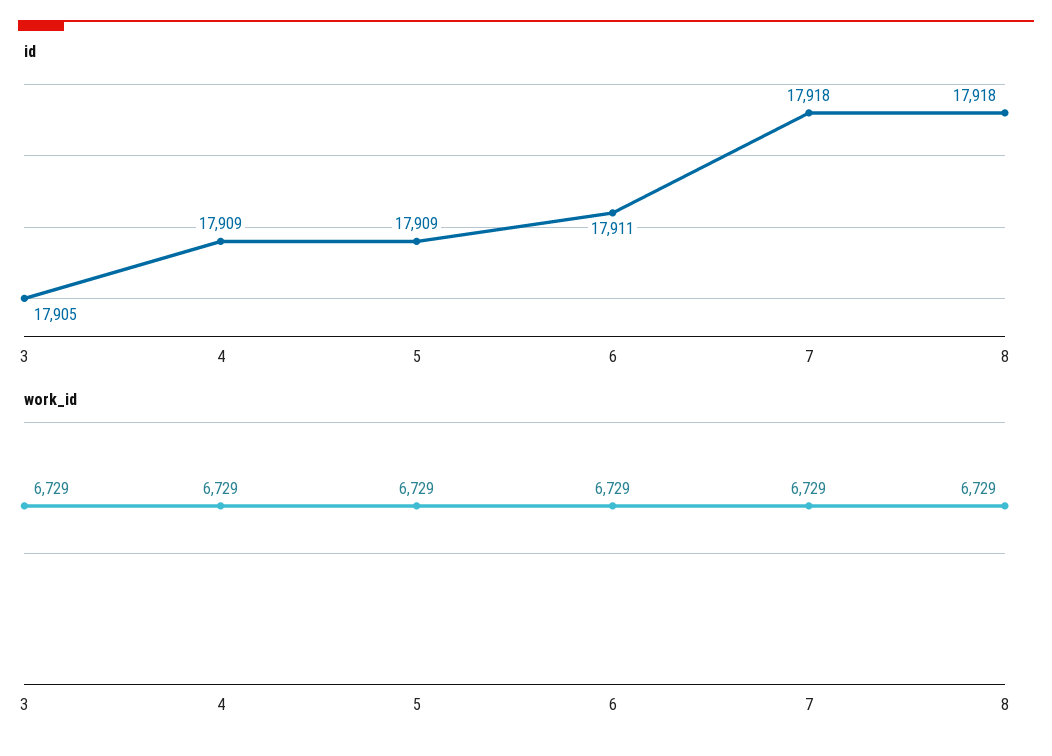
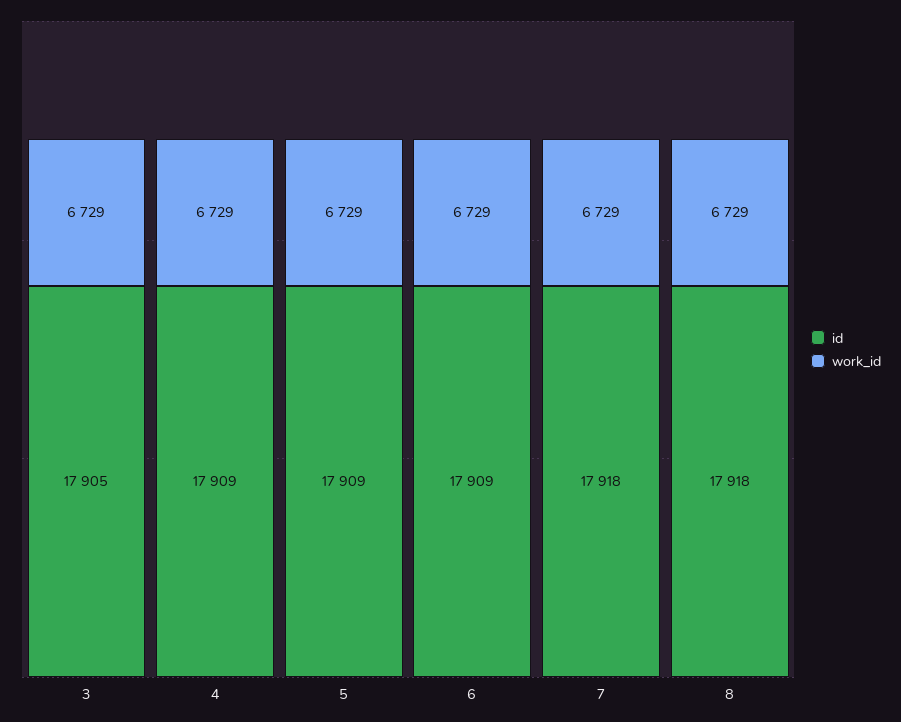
id, 6: 17911 -> 17909

